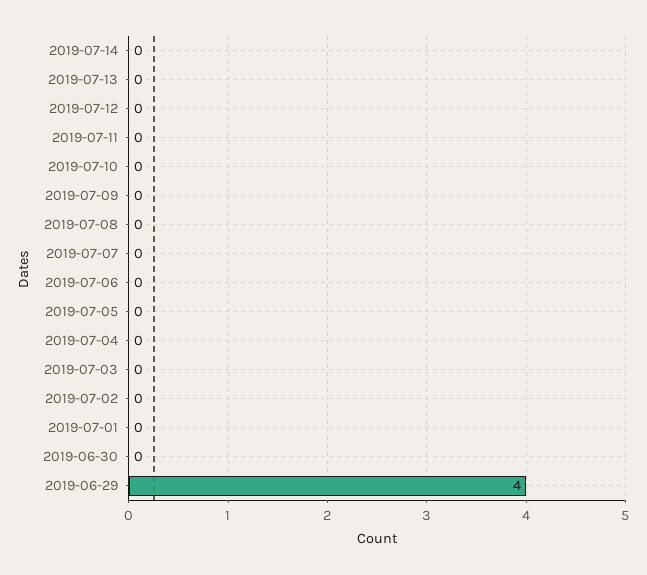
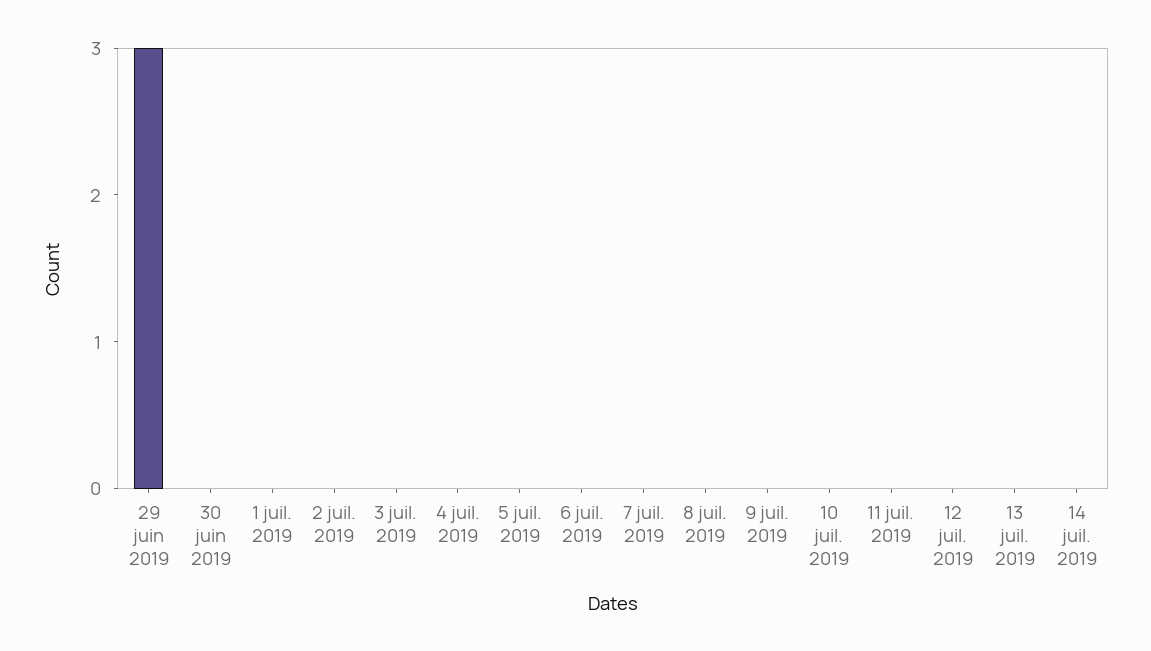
2019-06-29: 4 -> 3

